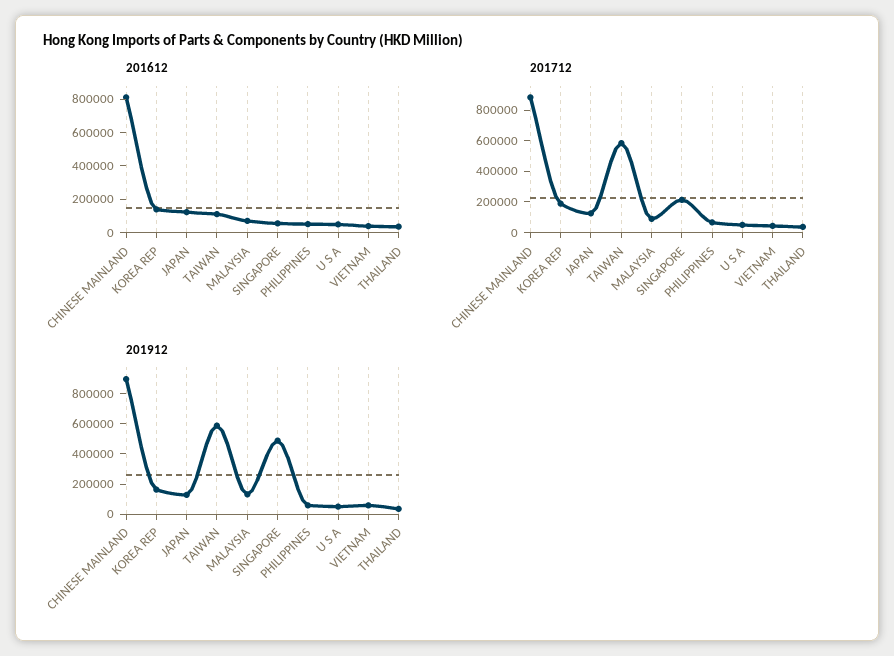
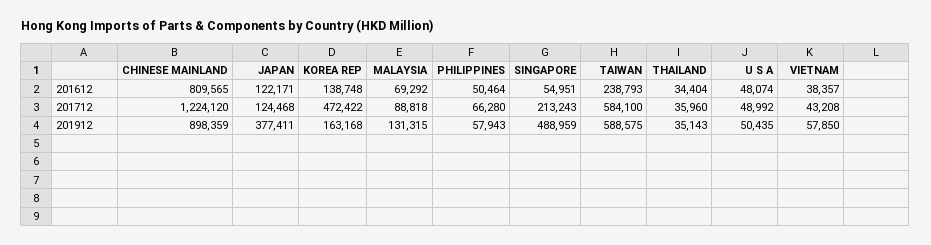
201612, TAIWAN: 100000 -> 238793
201712, CHINESE MAINLAND: 900000 -> 1224120
201712, KOREA REP: 200000 -> 472422
201912, JAPAN: 100000 -> 377411

